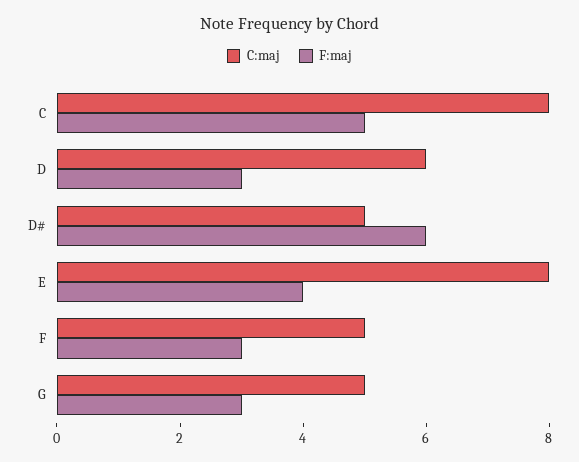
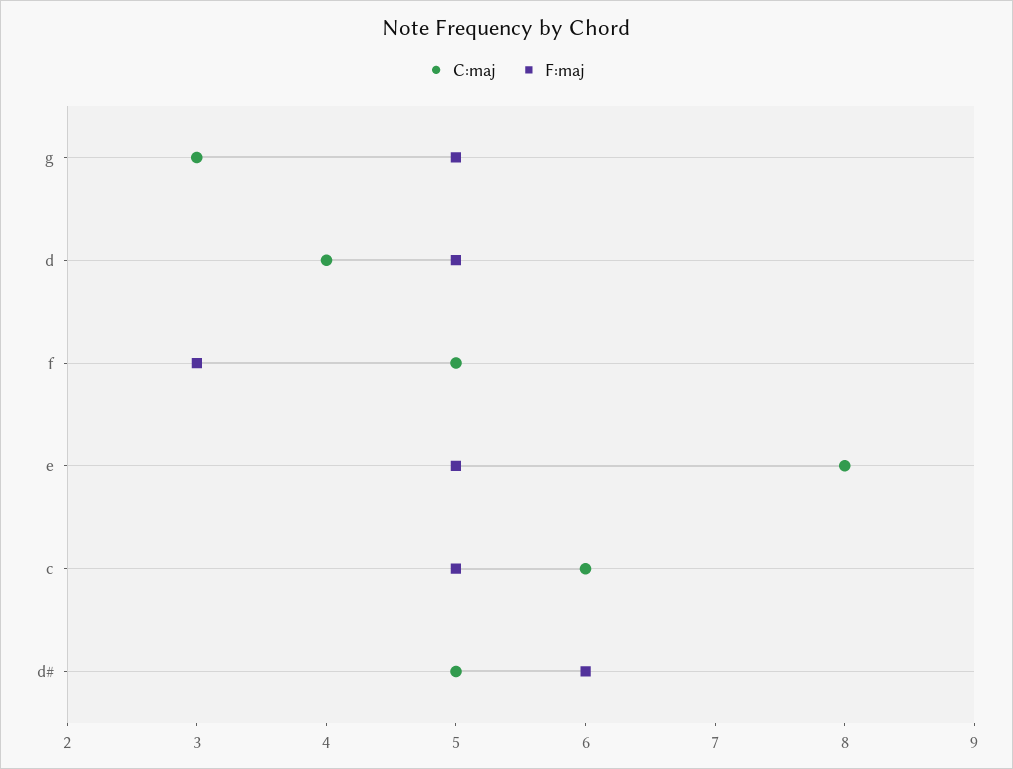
C:maj, C: 8 -> 6
C:maj, D: 6 -> 4
F:maj, D: 3 -> 5
F:maj, E: 4 -> 5
C:maj, G: 5 -> 3
F:maj, G: 3 -> 5

